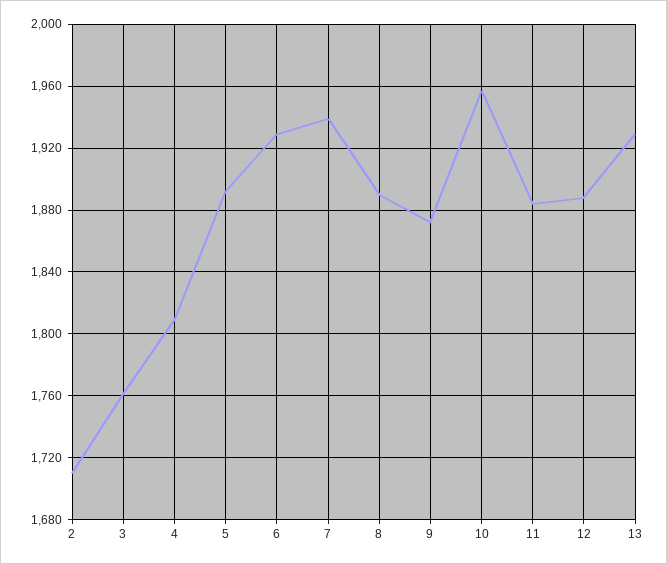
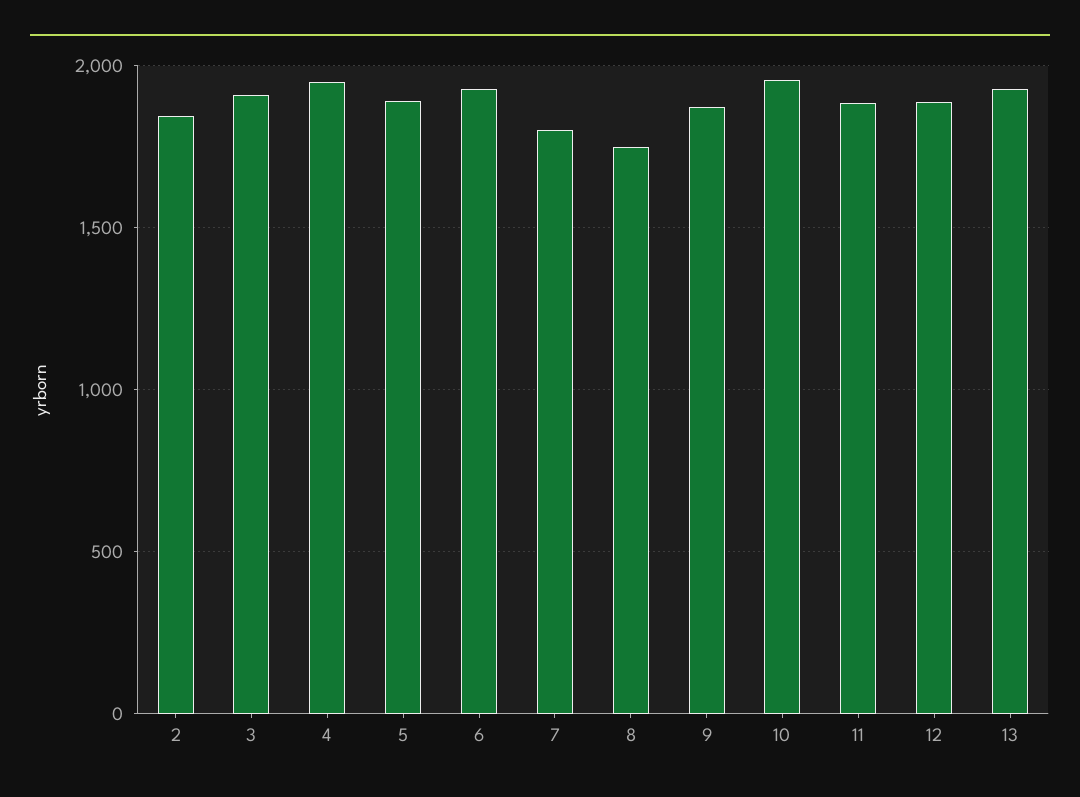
2: 1710 -> 1850
3: 1760 -> 1900
4: 1810 -> 1950
7: 1940 -> 1800
8: 1890 -> 1750

